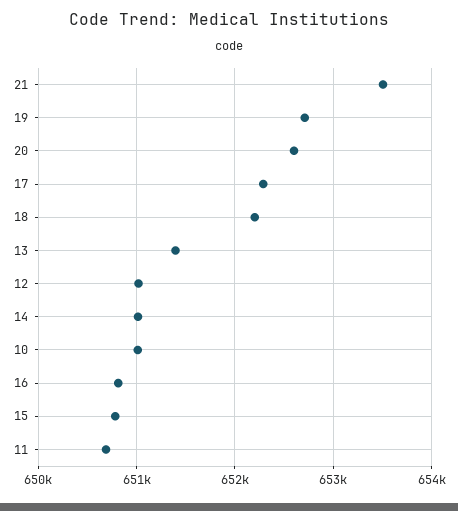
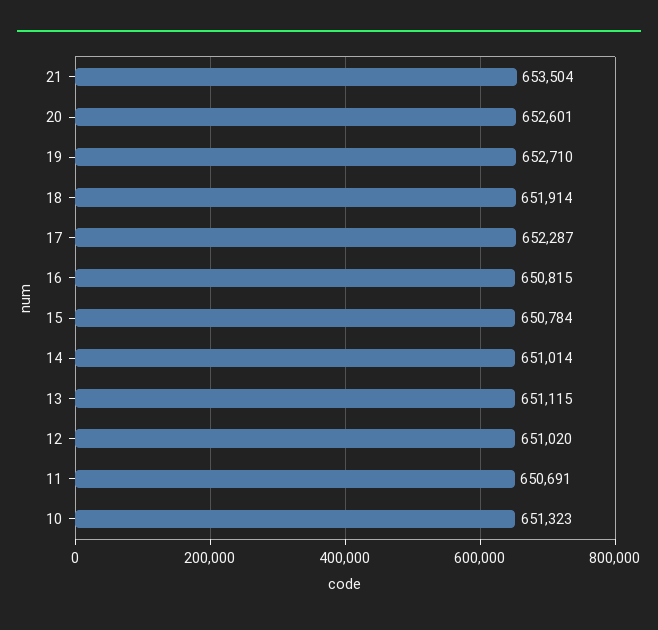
18: 652200 -> 651914
13: 651400 -> 651115
10: 651000 -> 651323

